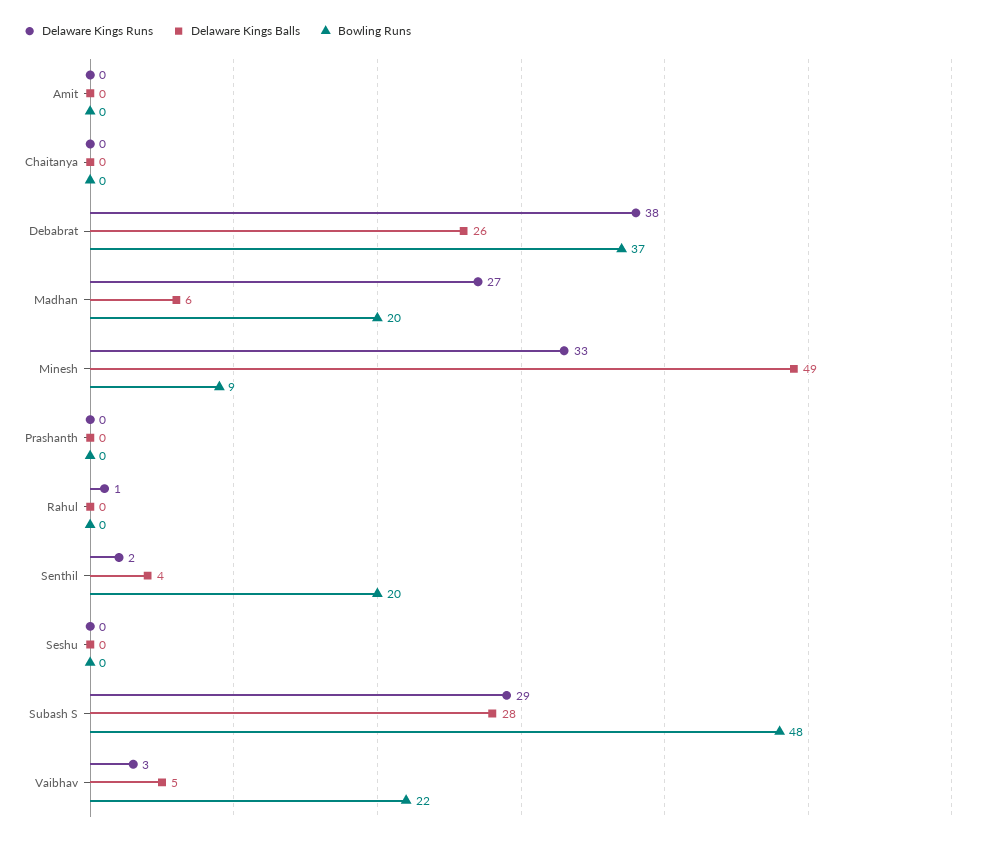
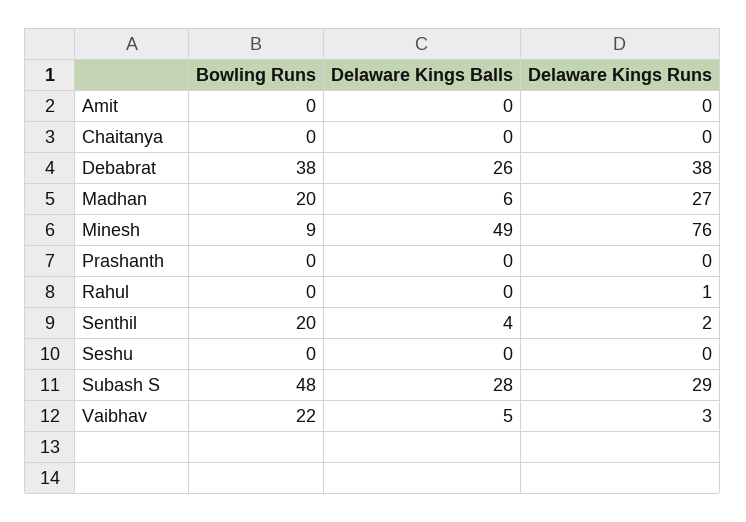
Bowling Runs, Debabrat: 37 -> 38
Delaware Kings Runs, Minesh: 33 -> 76

